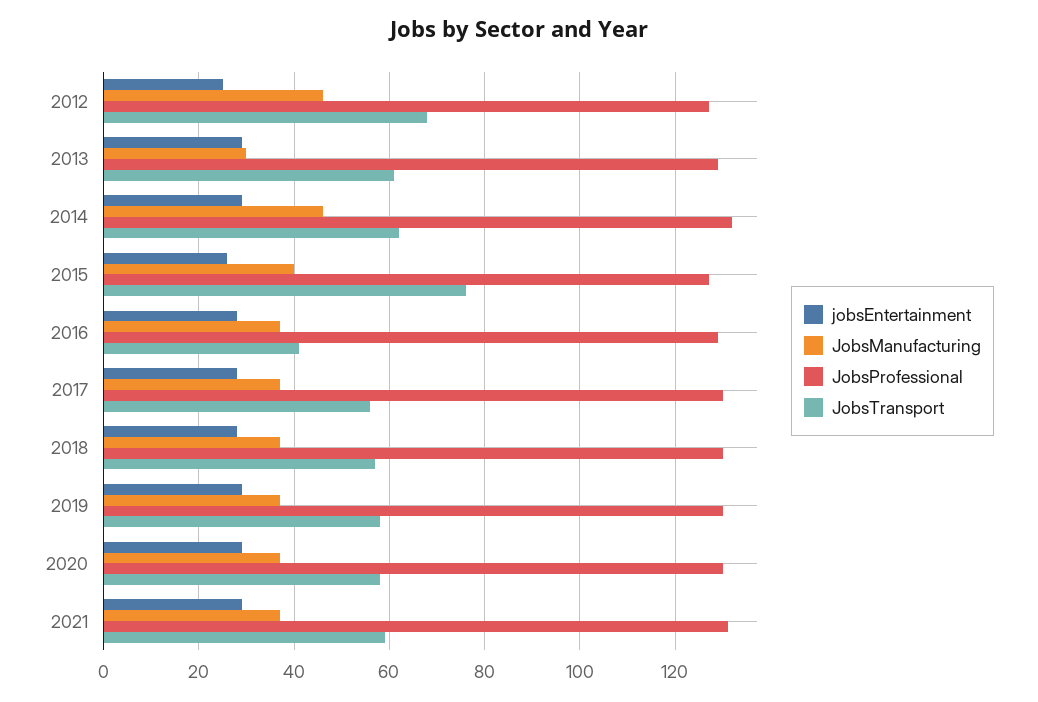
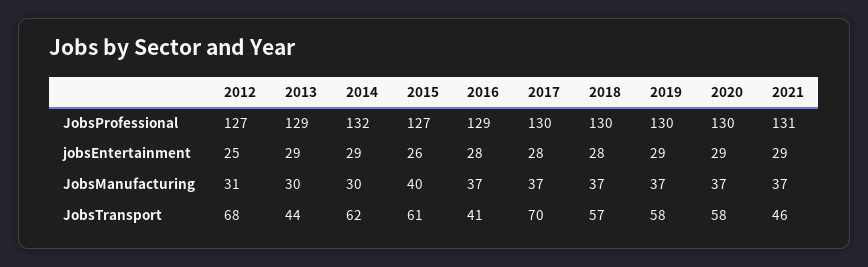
JobsManufacturing, 2012: 45 -> 31
JobsTransport, 2013: 60 -> 44
JobsManufacturing, 2014: 45 -> 30
JobsTransport, 2015: 75 -> 61
JobsTransport, 2017: 55 -> 70
JobsTransport, 2021: 60 -> 46

